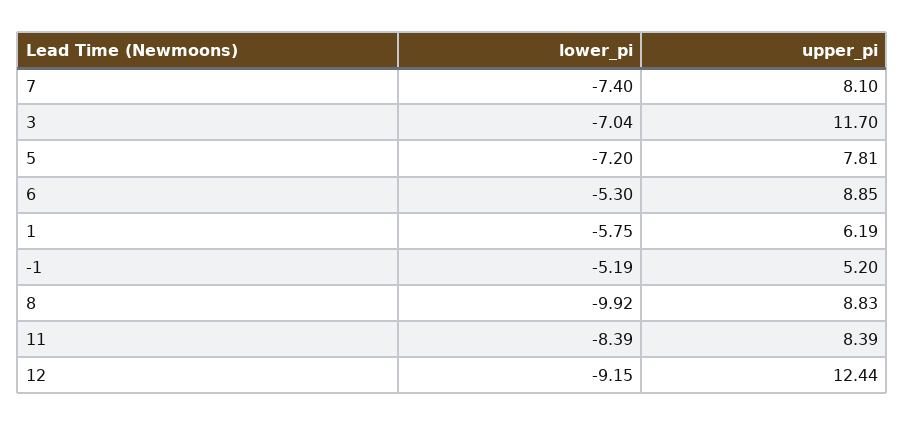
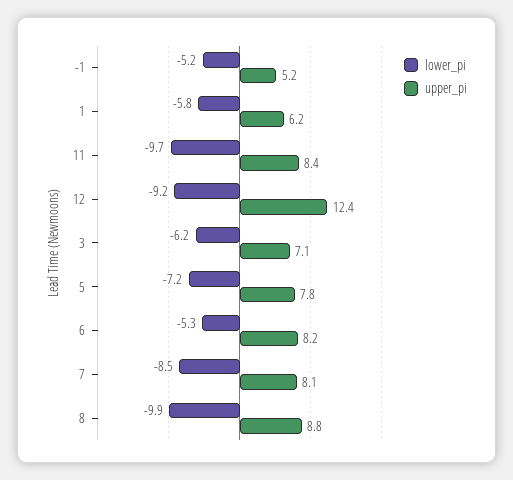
lower_pi, 7: -7.4 -> -8.5
lower_pi, 3: -7.04 -> -6.2
upper_pi, 3: 11.7 -> 7.1
upper_pi, 6: 8.85 -> 8.2
lower_pi, 11: -8.39 -> -9.7

